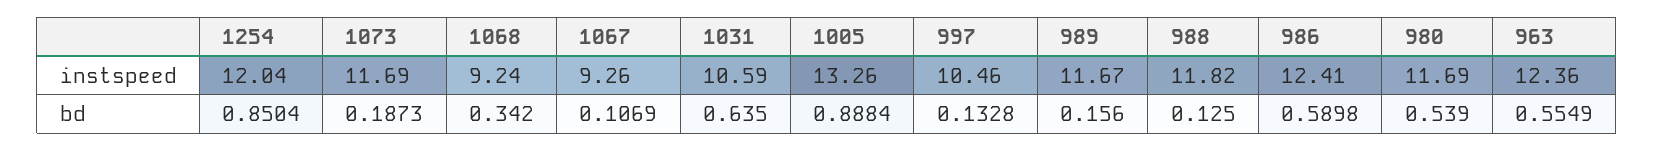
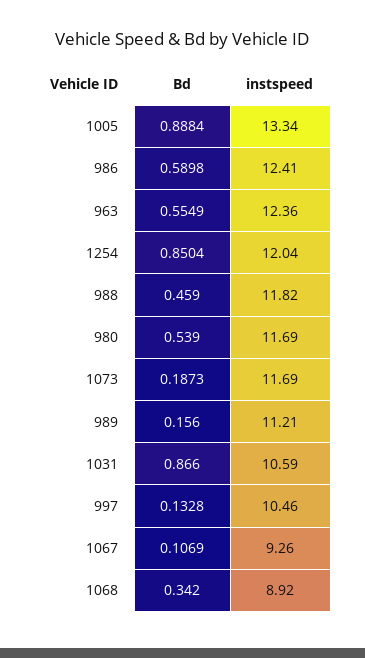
1068, instspeed: 9.24 -> 8.92
1005, instspeed: 13.26 -> 13.34
989, instspeed: 11.67 -> 11.21
1031, bd: 0.635 -> 0.866
988, bd: 0.125 -> 0.459

